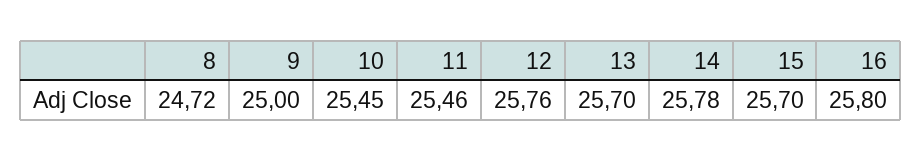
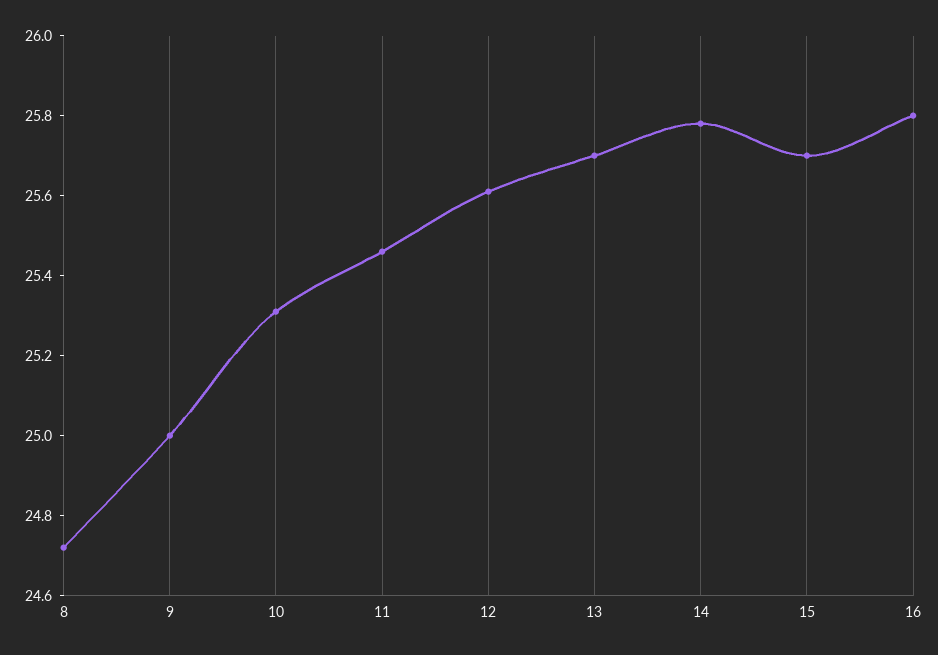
10: 25.45 -> 25.3
12: 25.76 -> 25.6

